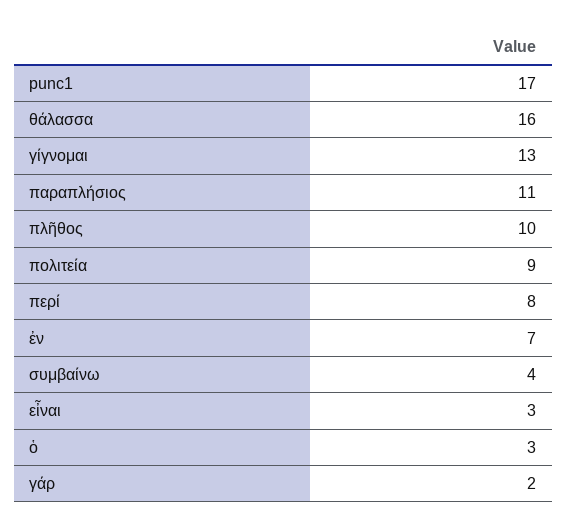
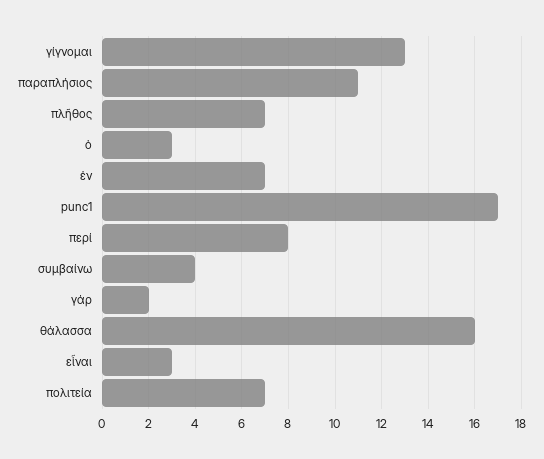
πλῆθος: 10 -> 7
πολιτεία: 9 -> 7

